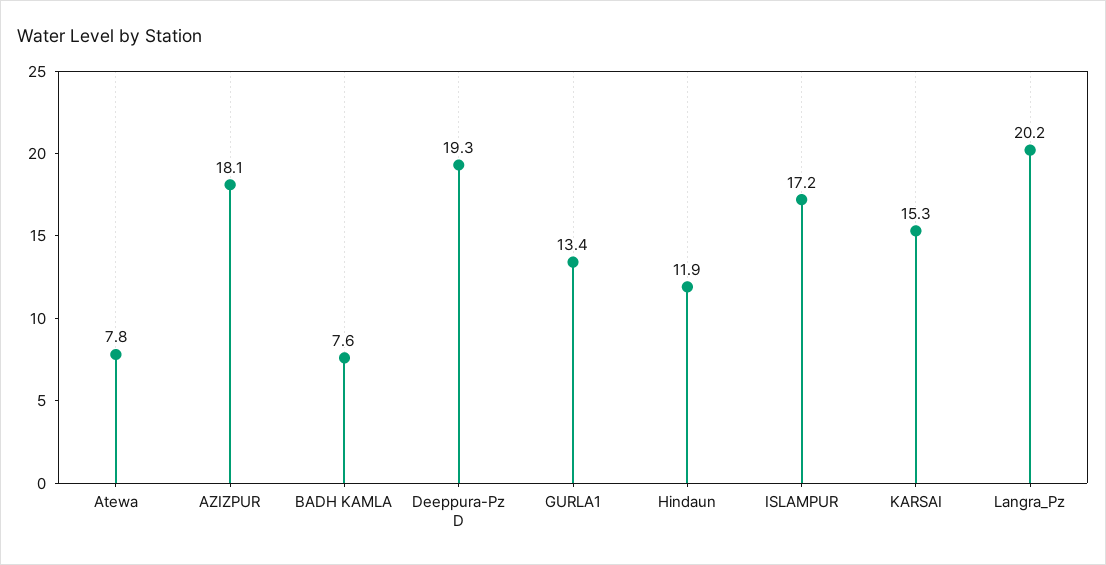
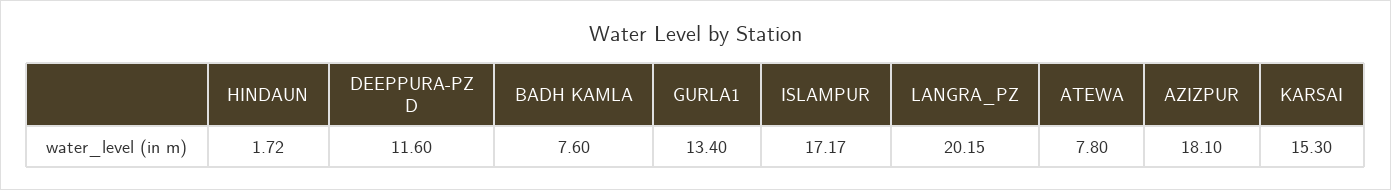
Deeppura-Pz D: 19.3 -> 11.6
Hindaun: 11.9 -> 1.72

